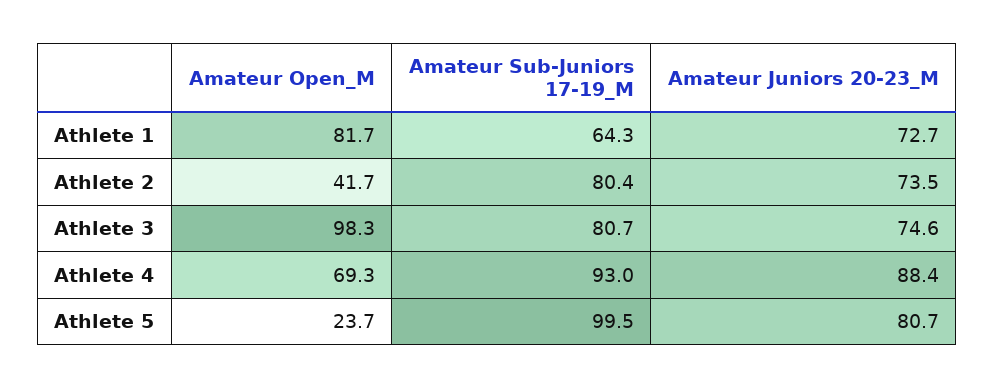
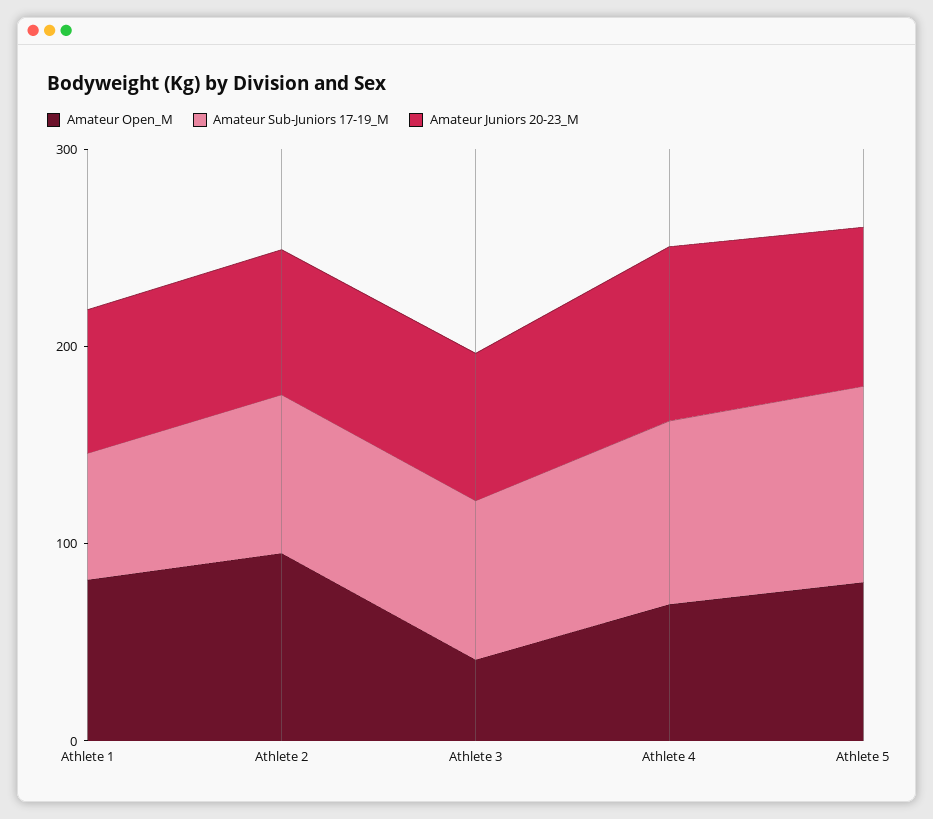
Amateur Open_M, Athlete 2: 41.7 -> 100
Amateur Open_M, Athlete 3: 98.3 -> 40
Amateur Open_M, Athlete 5: 23.7 -> 80

